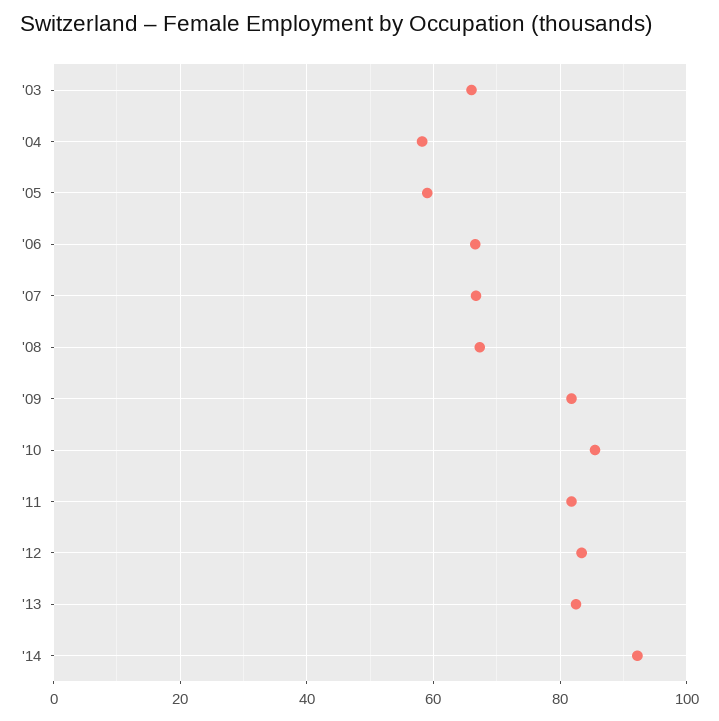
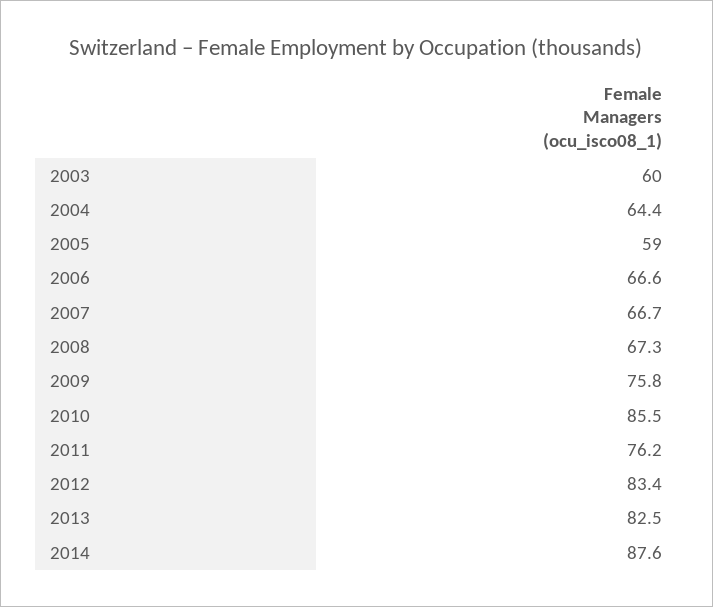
'03: 66 -> 60
'04: 58 -> 64.4
'09: 82 -> 75.8
'11: 82 -> 76.2
'14: 92 -> 87.6

